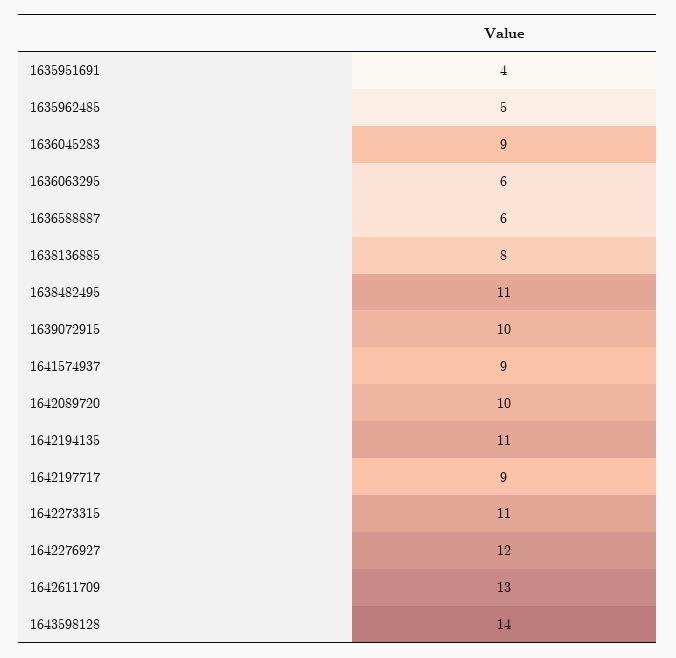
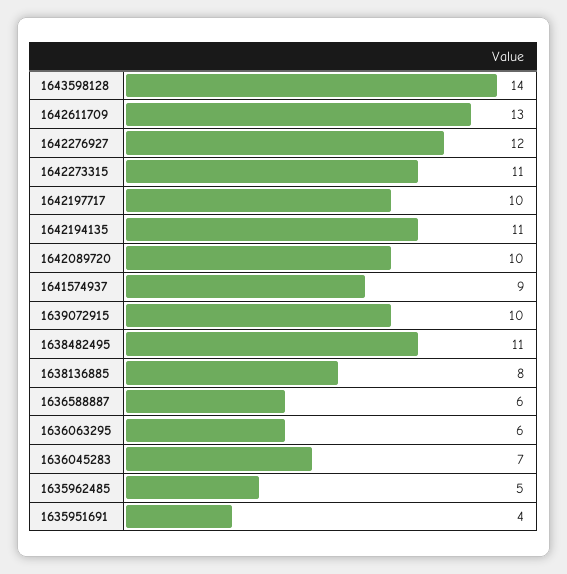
1636045283: 9 -> 7
1642197717: 9 -> 10

